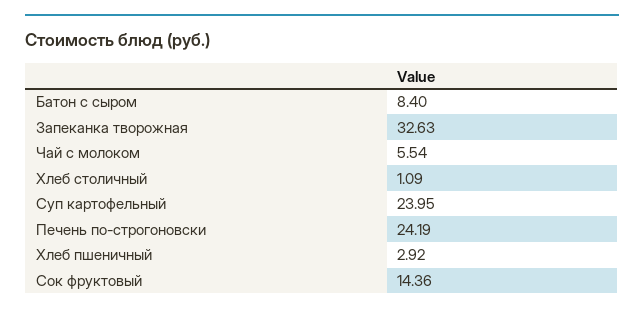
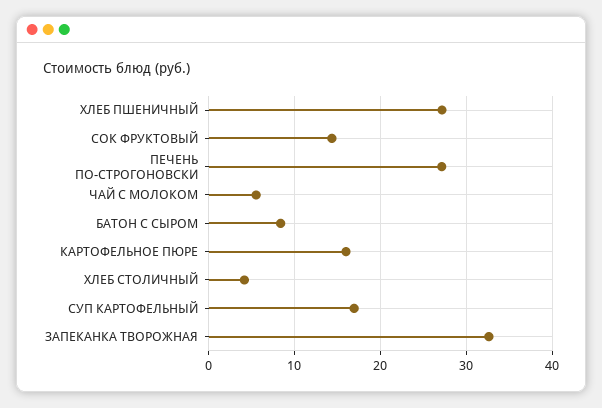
Хлеб столичный: 1.09 -> 4
Суп картофельный: 23.95 -> 17
Печень по-строгоновски: 24.19 -> 27
Хлеб пшеничный: 2.92 -> 27
КАРТОФЕЛЬНОЕ ПЮРЕ: none -> 16

